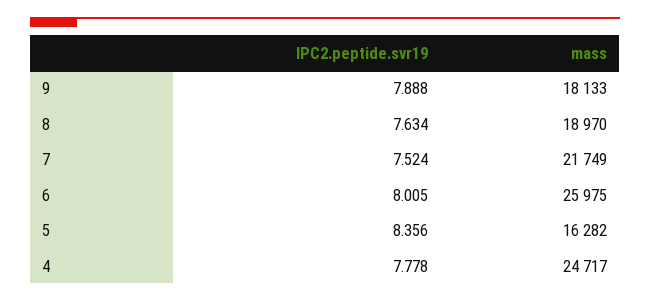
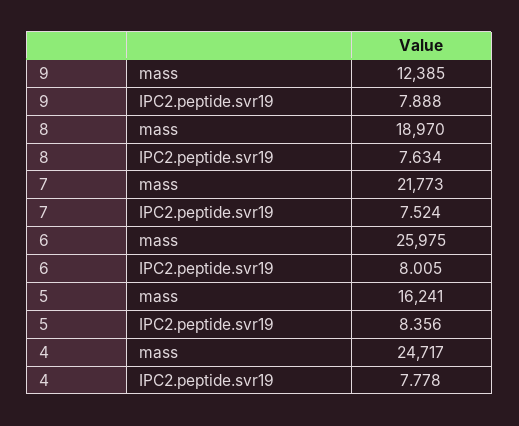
mass, 9: 18133 -> 12385
mass, 7: 21749 -> 21773
mass, 5: 16282 -> 16241

